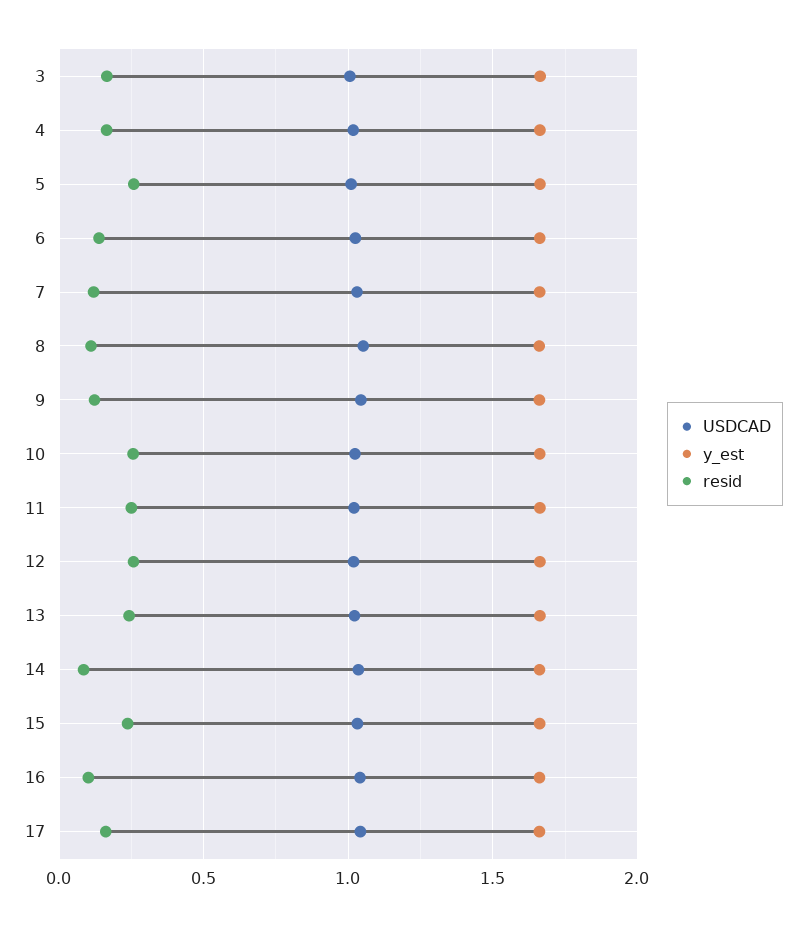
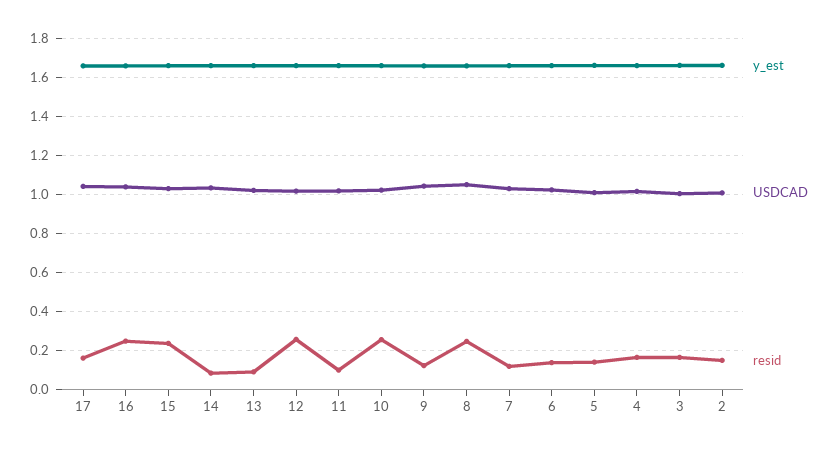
resid, 5: 0.25 -> 0.15
resid, 8: 0.1 -> 0.25
resid, 11: 0.25 -> 0.1
resid, 13: 0.25 -> 0.1
resid, 16: 0.1 -> 0.25
y_est, 2: none -> 1.65
USDCAD, 2: none -> 1
resid, 2: none -> 0.15

